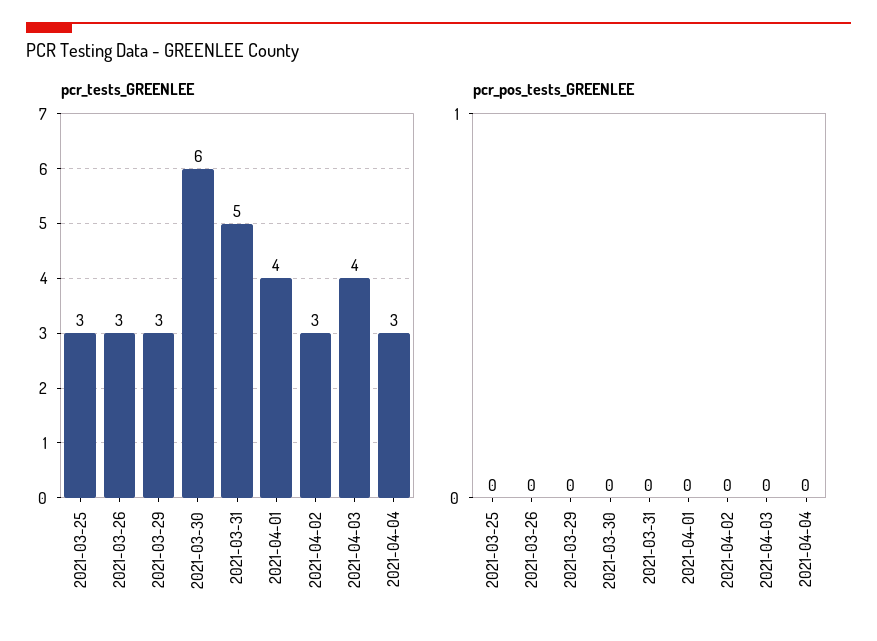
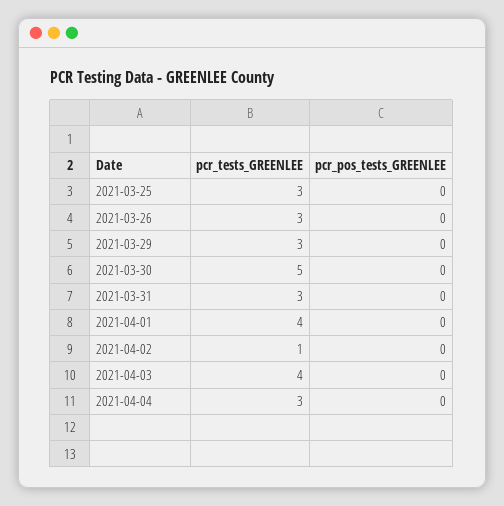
pcr_tests_GREENLEE, 2021-03-30: 6 -> 5
pcr_tests_GREENLEE, 2021-03-31: 5 -> 3
pcr_tests_GREENLEE, 2021-04-02: 3 -> 1

